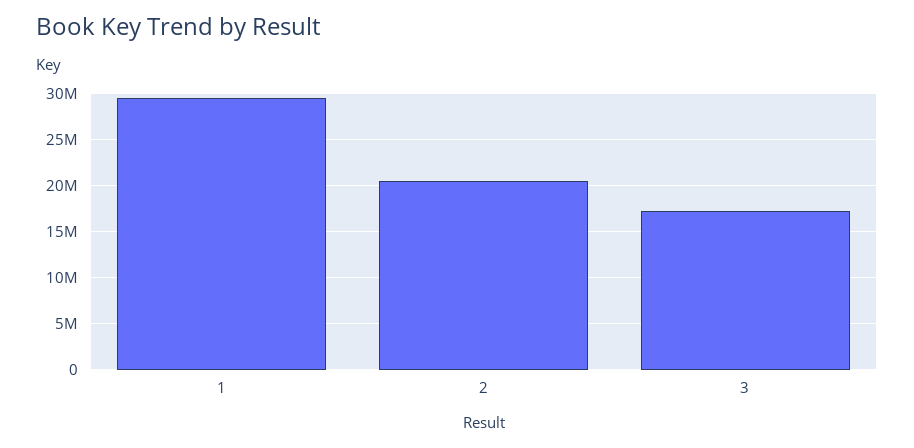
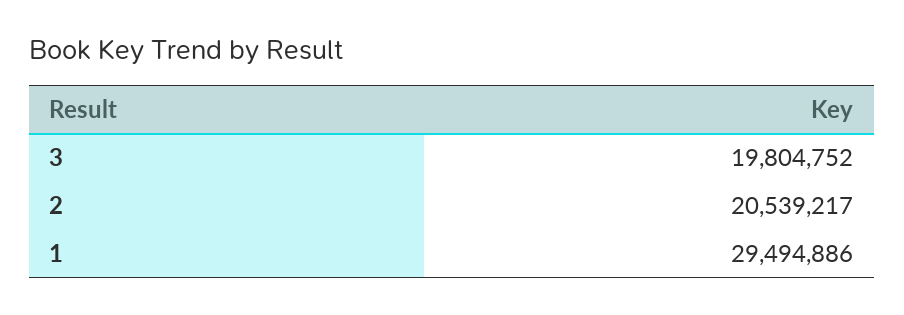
3: 17000000 -> 19804752

